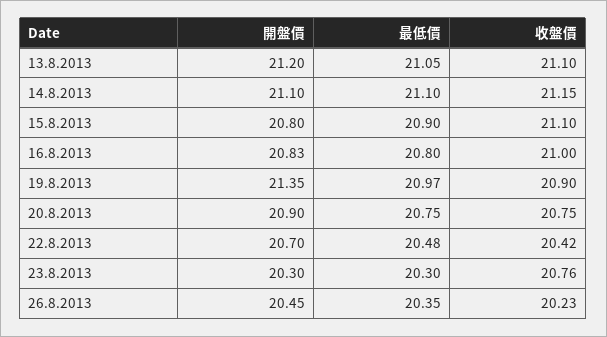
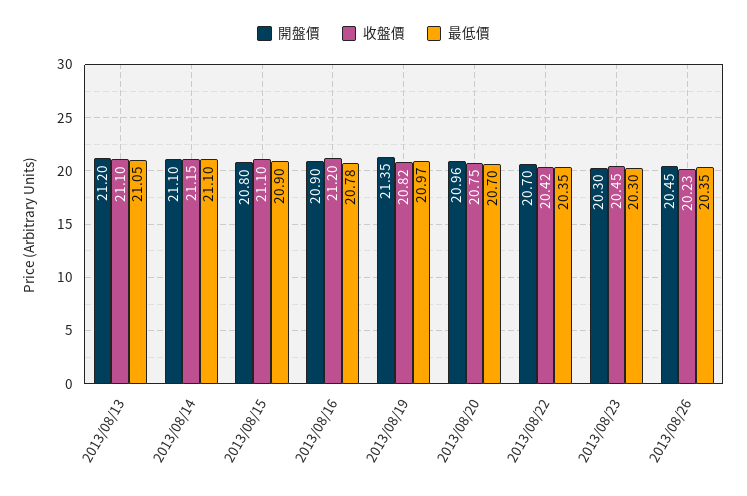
開盤價, 16.8.2013: 20.83 -> 20.9
最低價, 16.8.2013: 20.8 -> 20.78
收盤價, 16.8.2013: 21 -> 21.2
收盤價, 19.8.2013: 20.9 -> 20.82
開盤價, 20.8.2013: 20.9 -> 20.96
最低價, 20.8.2013: 20.75 -> 20.7
最低價, 22.8.2013: 20.48 -> 20.35
收盤價, 23.8.2013: 20.76 -> 20.45

